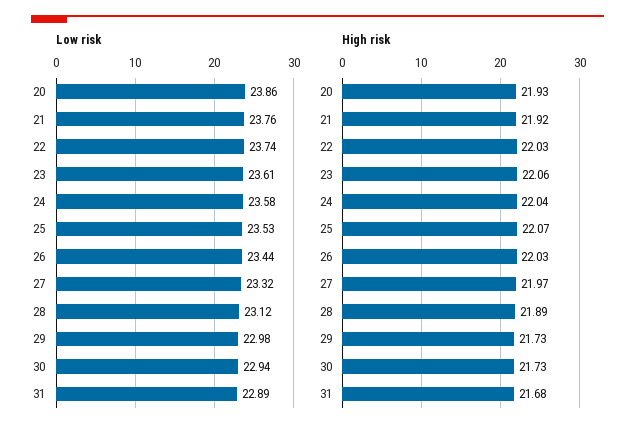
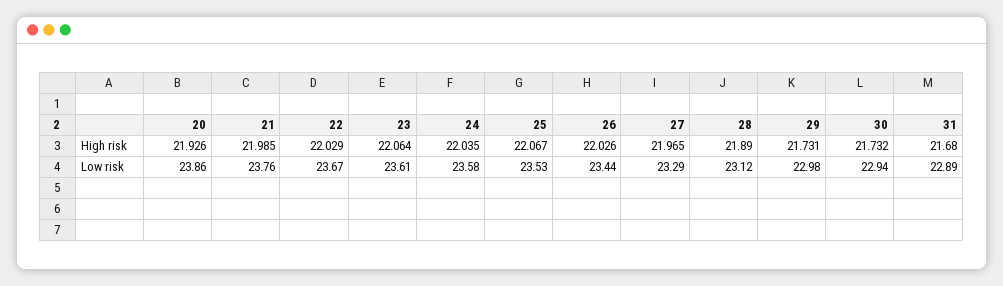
Low risk, 22: 23.74 -> 23.67
Low risk, 27: 23.32 -> 23.29
High risk, 21: 21.92 -> 21.985

